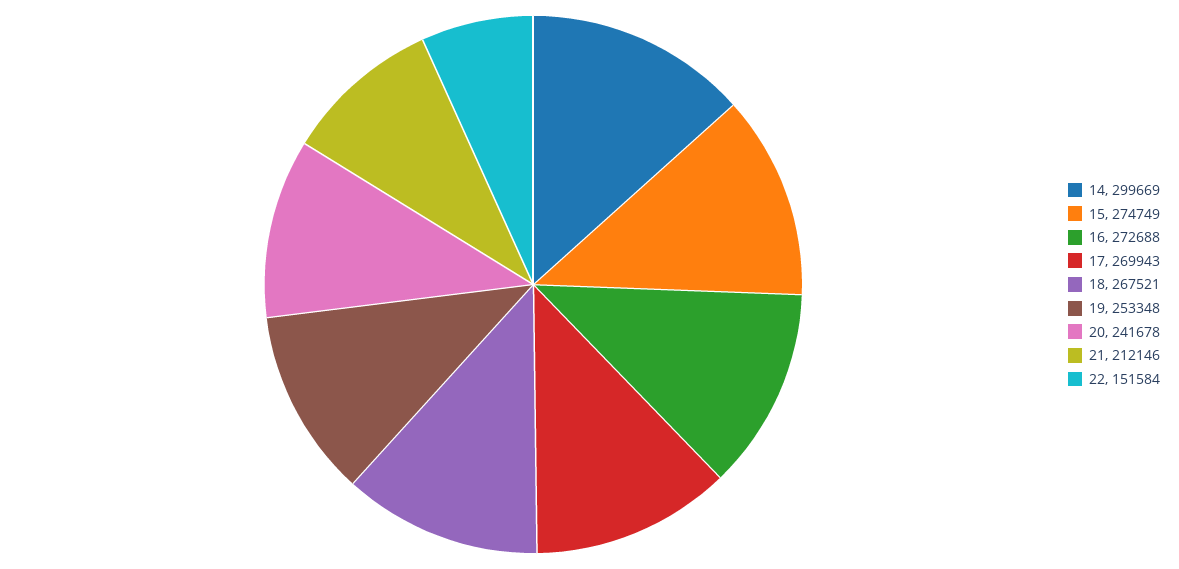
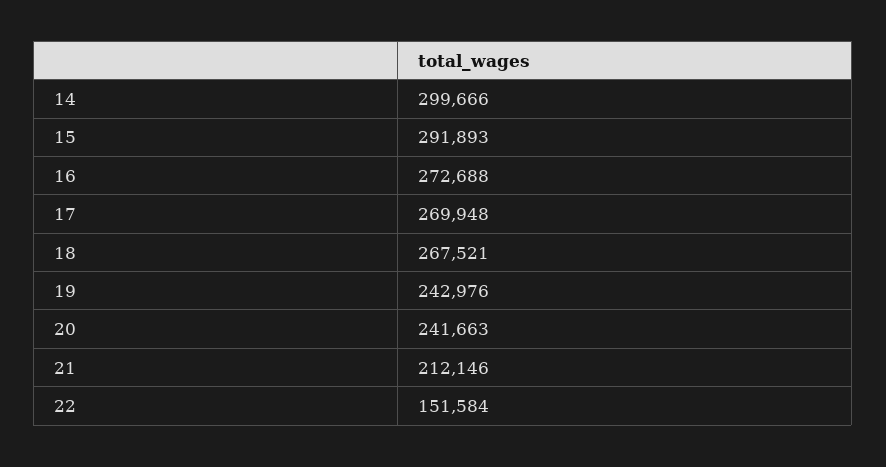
14: 299669 -> 299666
15: 274749 -> 291893
17: 269943 -> 269948
19: 253348 -> 242976
20: 241678 -> 241663

